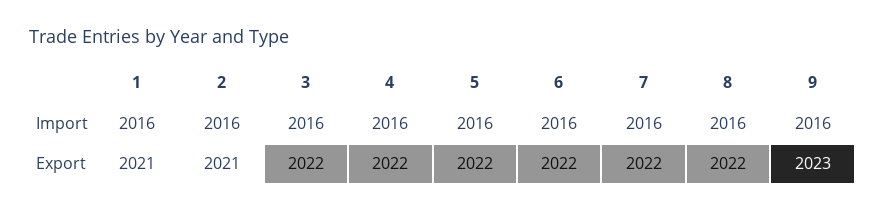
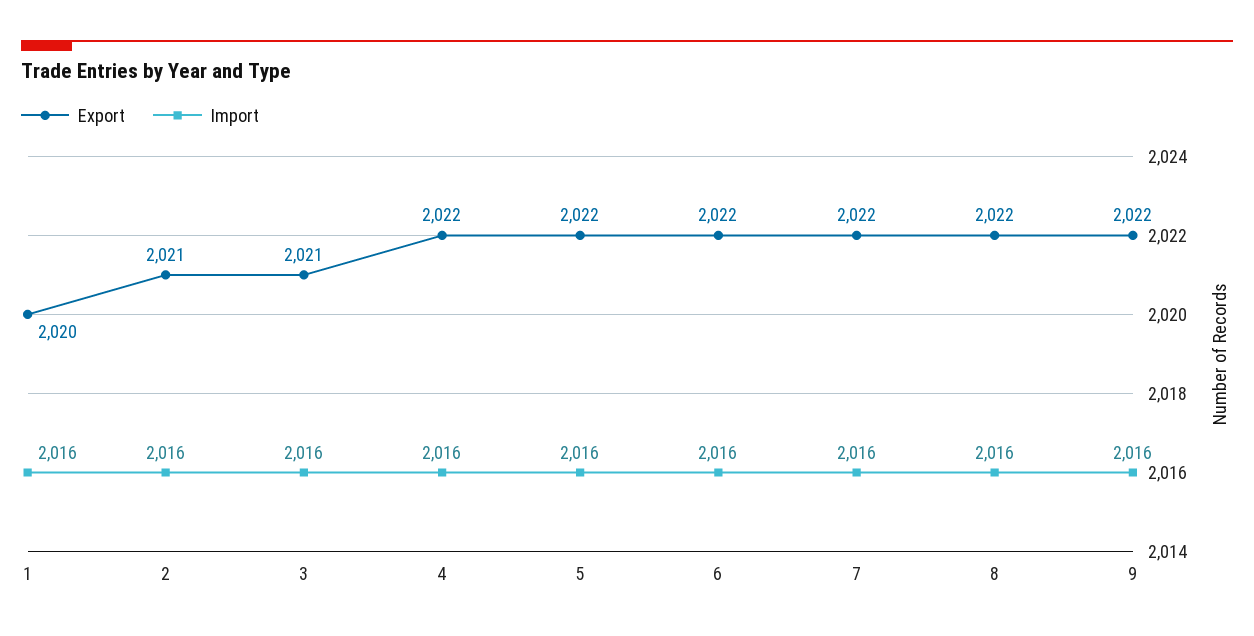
Export, 1: 2021 -> 2020
Export, 3: 2022 -> 2021
Export, 9: 2023 -> 2022

